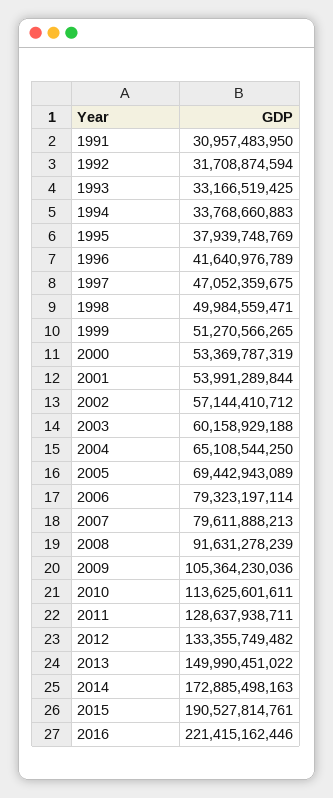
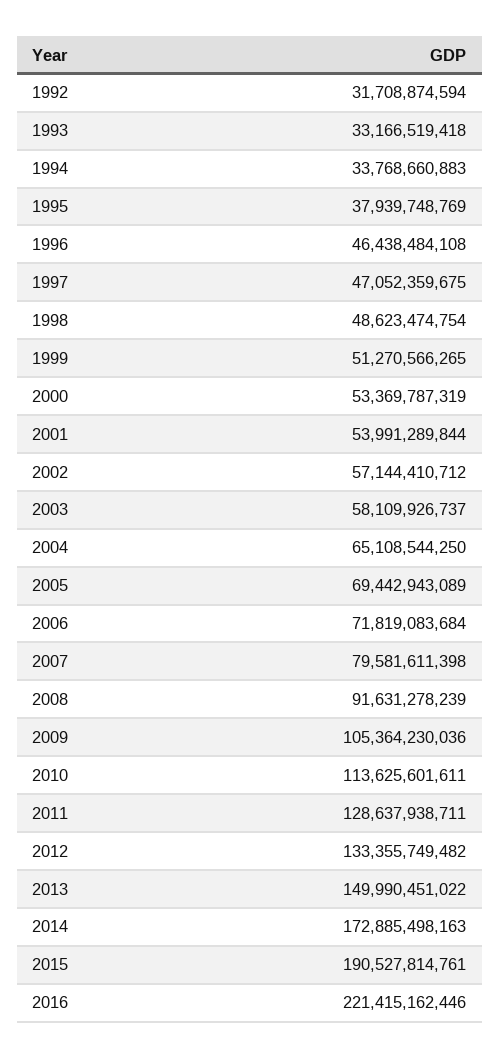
1991: 30957483950 -> none
1993: 33166519425 -> 33166519418
1996: 41640976789 -> 46438484108
1998: 49984559471 -> 48623474754
2003: 60158929188 -> 58109926737
2006: 79323197114 -> 71819083684
2007: 79611888213 -> 79581611398

